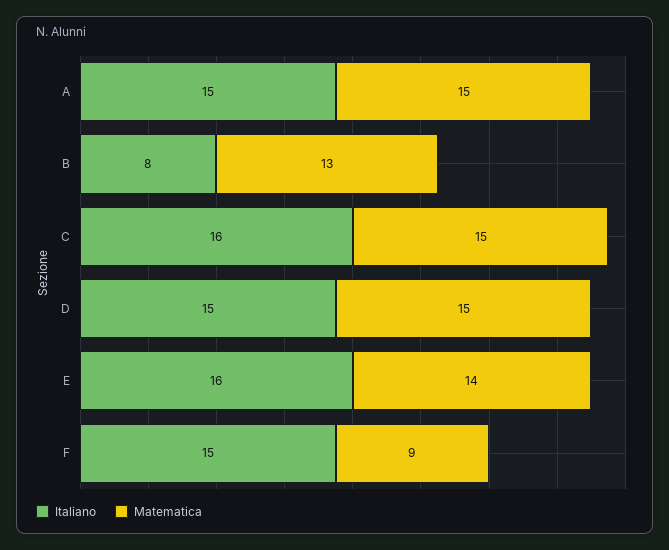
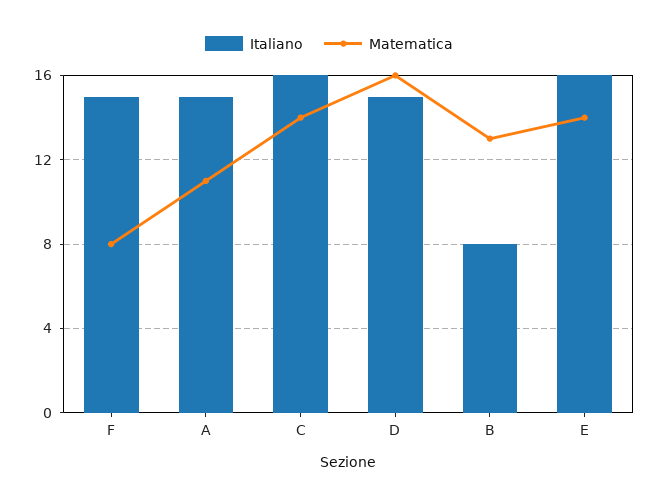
Matematica, A: 15 -> 11
Matematica, C: 15 -> 14
Matematica, D: 15 -> 16
Matematica, F: 9 -> 8

